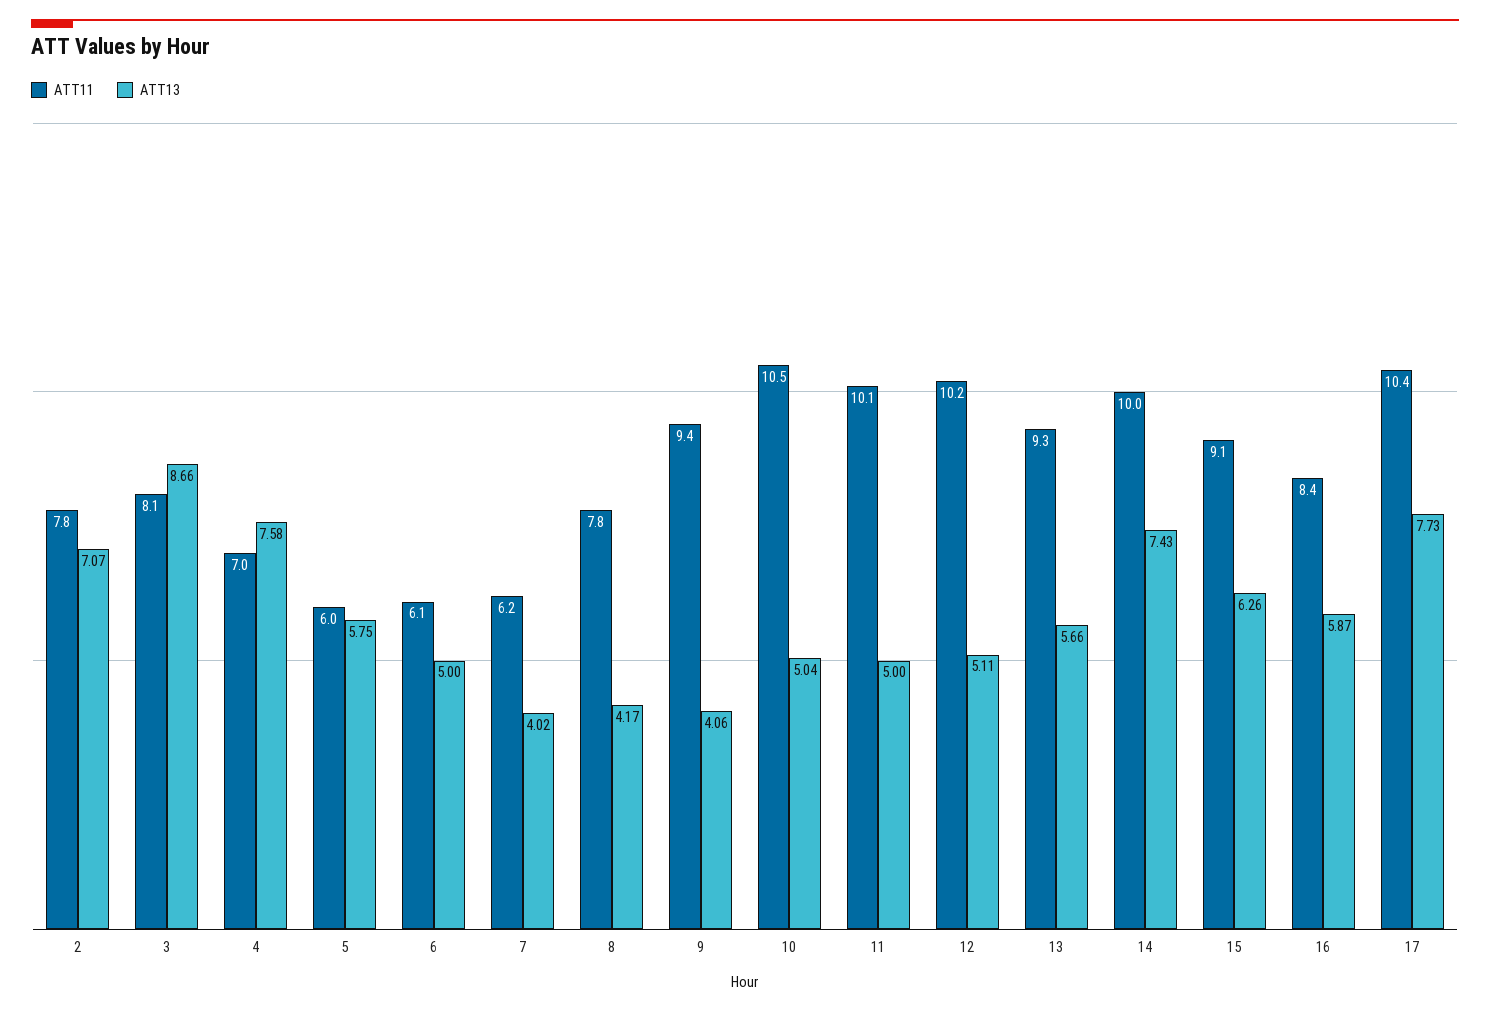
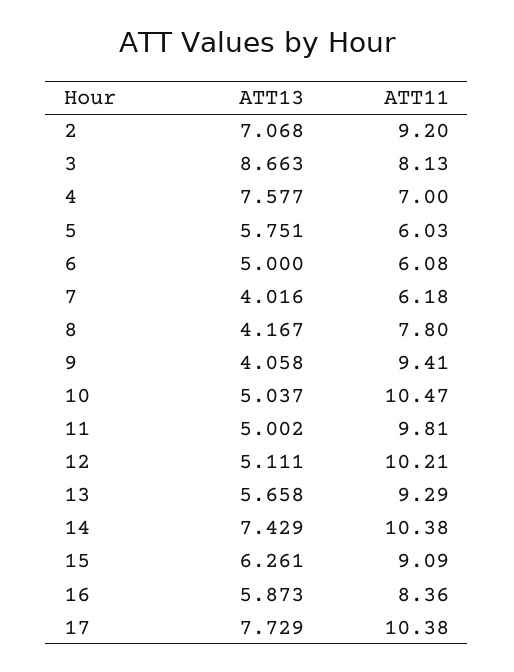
ATT11, 2: 7.8 -> 9.2
ATT11, 11: 10.1 -> 9.81
ATT11, 14: 10 -> 10.38

